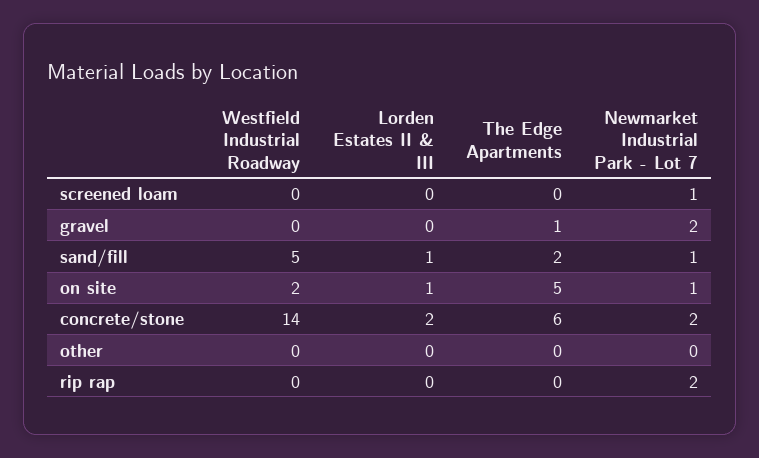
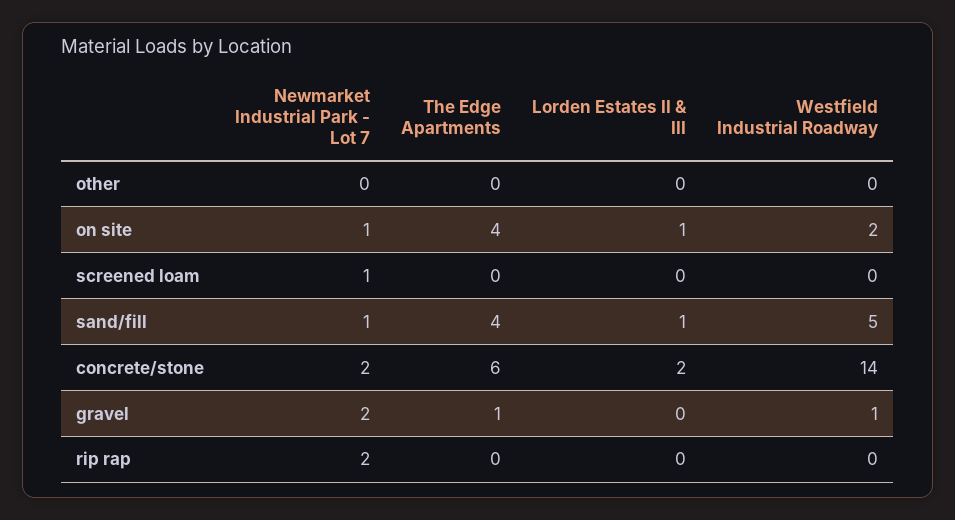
Westfield Industrial Roadway, gravel: 0 -> 1
The Edge Apartments, sand/fill: 2 -> 4
The Edge Apartments, on site: 5 -> 4

